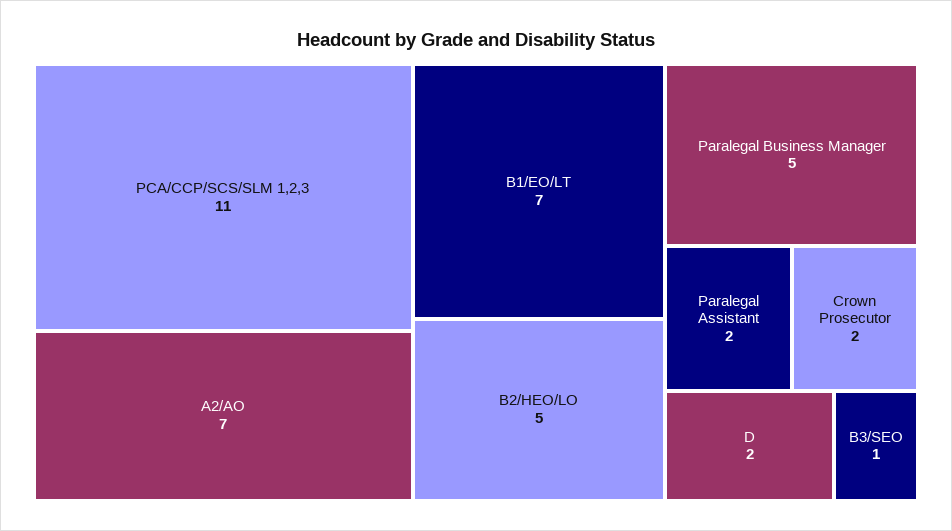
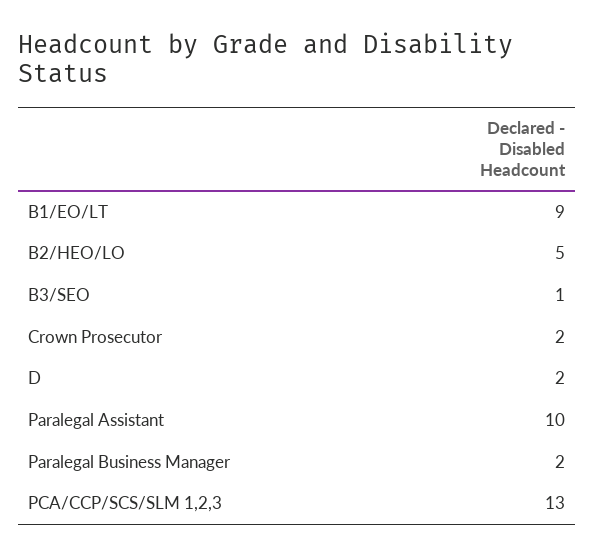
PCA/CCP/SCS/SLM 1,2,3: 11 -> 13
A2/AO: 7 -> none
B1/EO/LT: 7 -> 9
Paralegal Business Manager: 5 -> 2
Paralegal Assistant: 2 -> 10

